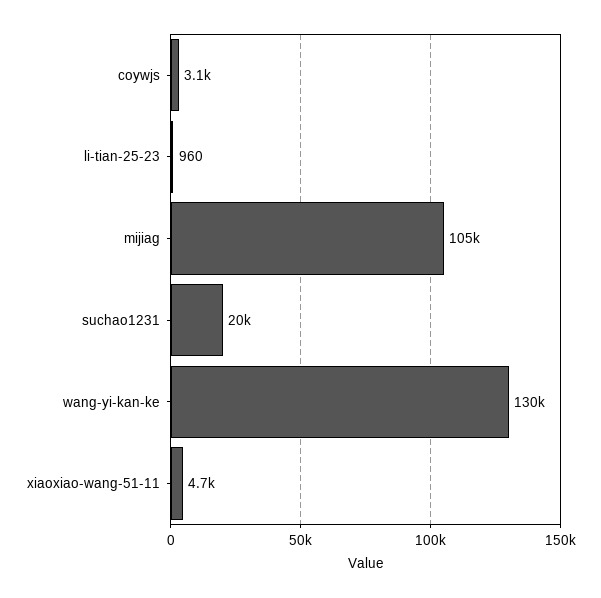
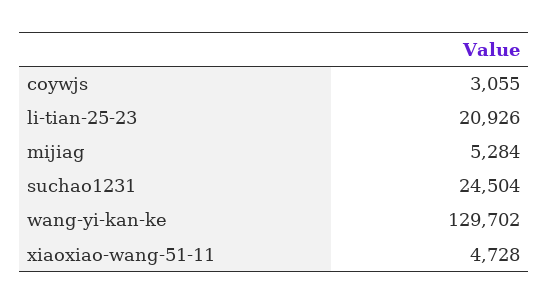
li-tian-25-23: 960 -> 20926
mijiag: 105000 -> 5284
suchao1231: 20000 -> 24504

